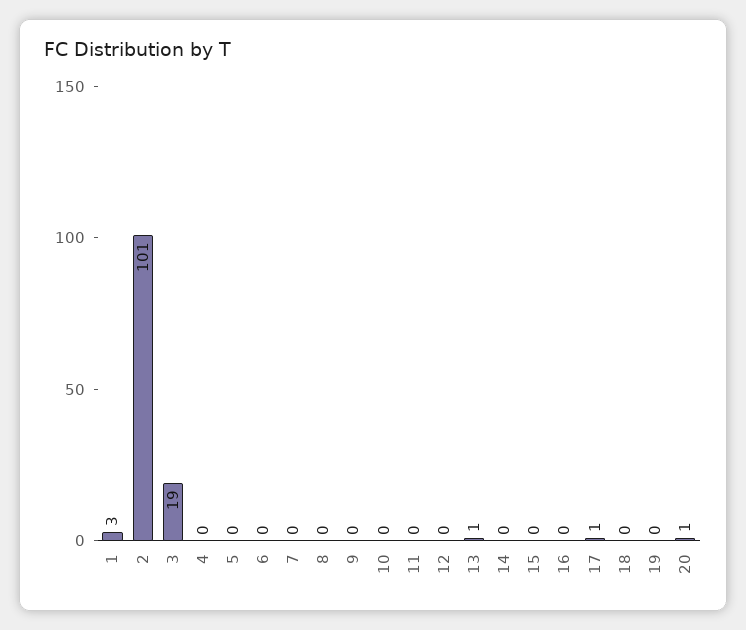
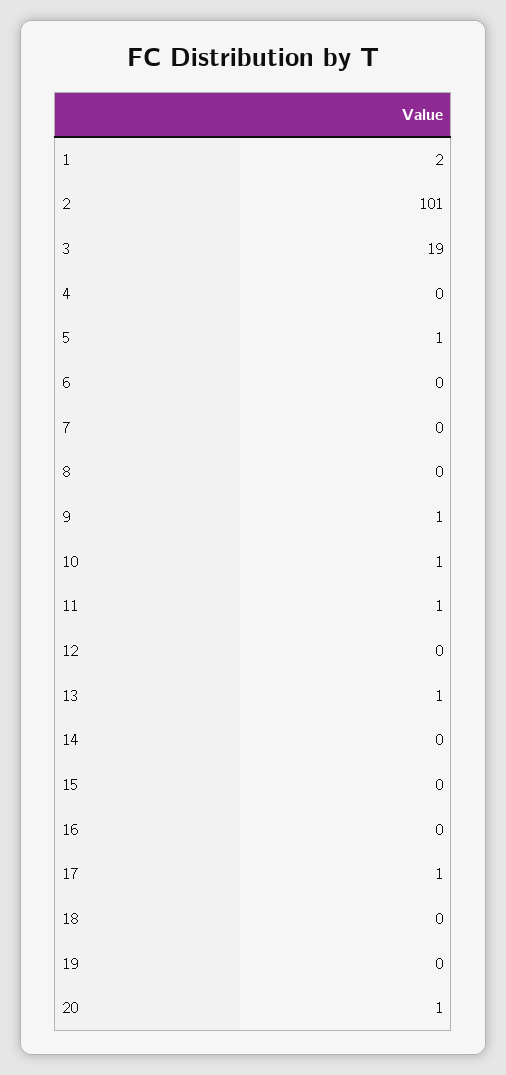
1: 3 -> 2
5: 0 -> 1
9: 0 -> 1
10: 0 -> 1
11: 0 -> 1

